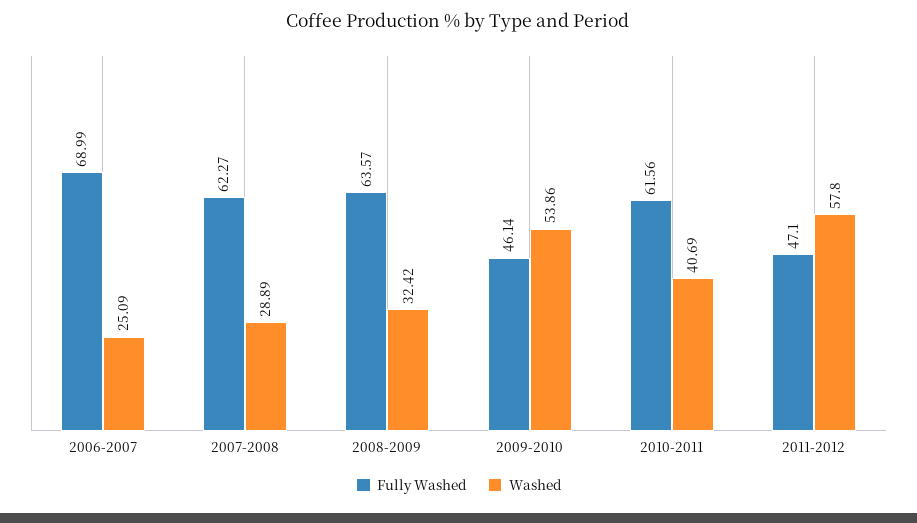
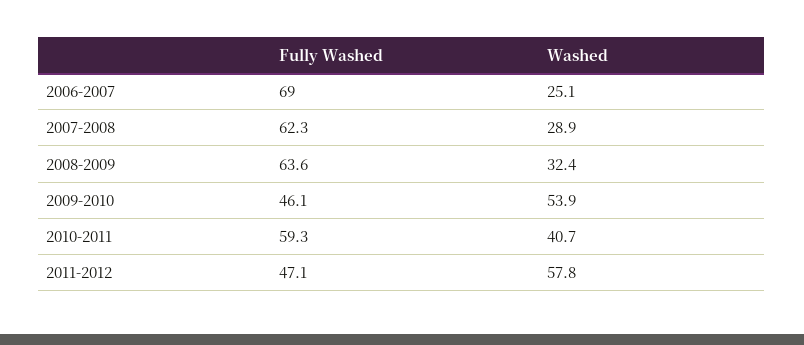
Fully Washed, 2010-2011: 61.56 -> 59.3

